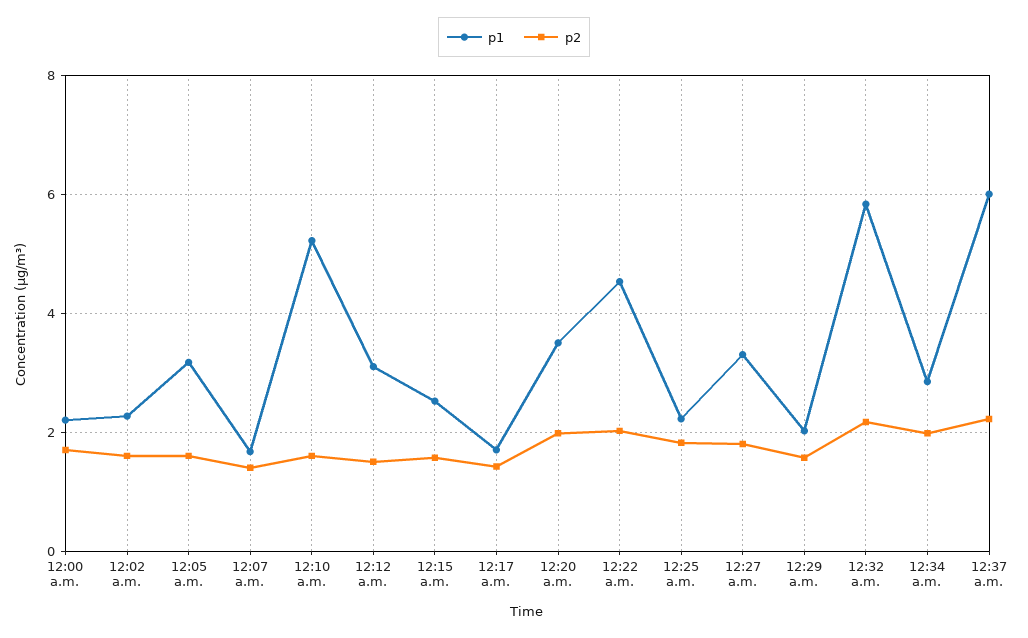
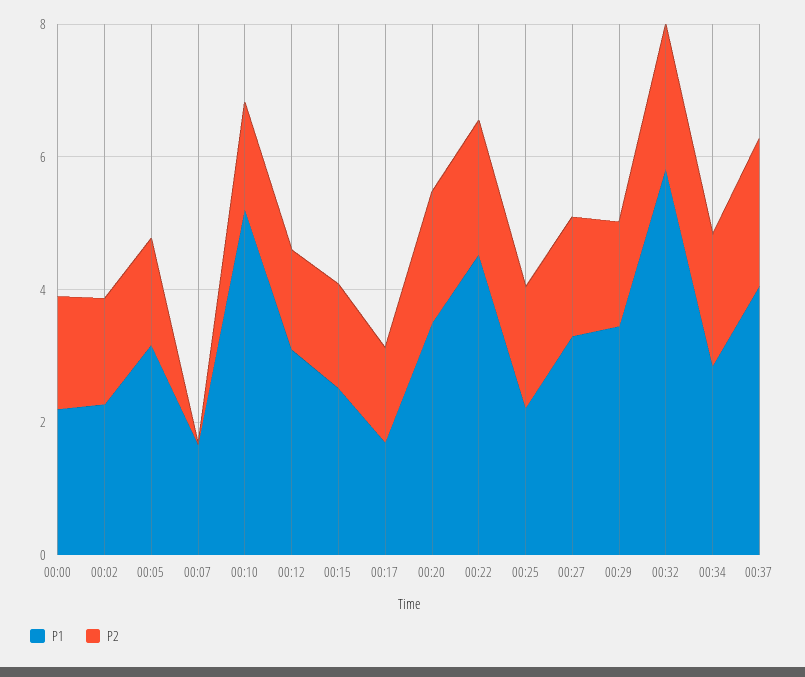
p2, 12:07 a.m.: 1.4 -> 0
p1, 12:29 a.m.: 2 -> 3.5
p1, 12:37 a.m.: 6 -> 4

